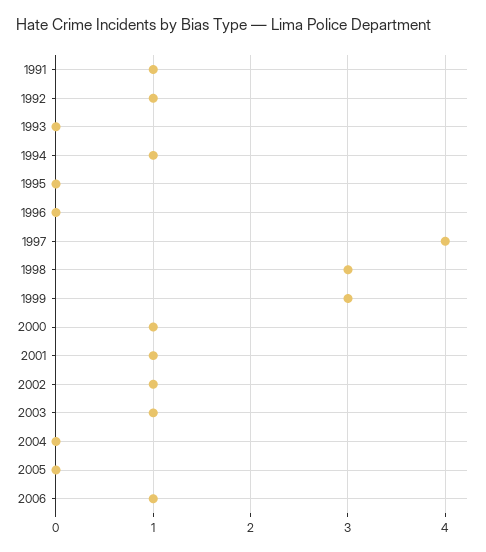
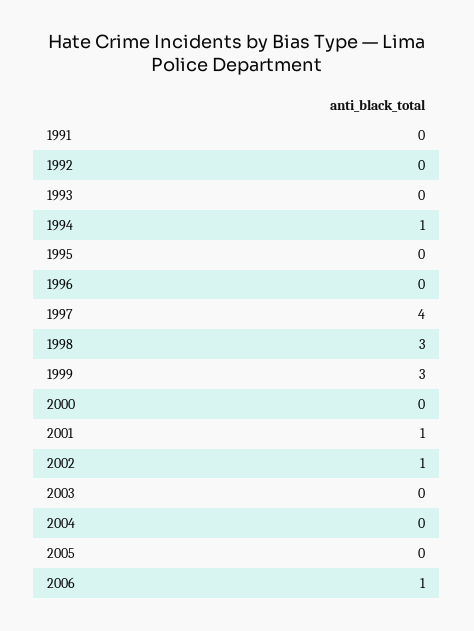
1991: 1 -> 0
1992: 1 -> 0
2000: 1 -> 0
2003: 1 -> 0

